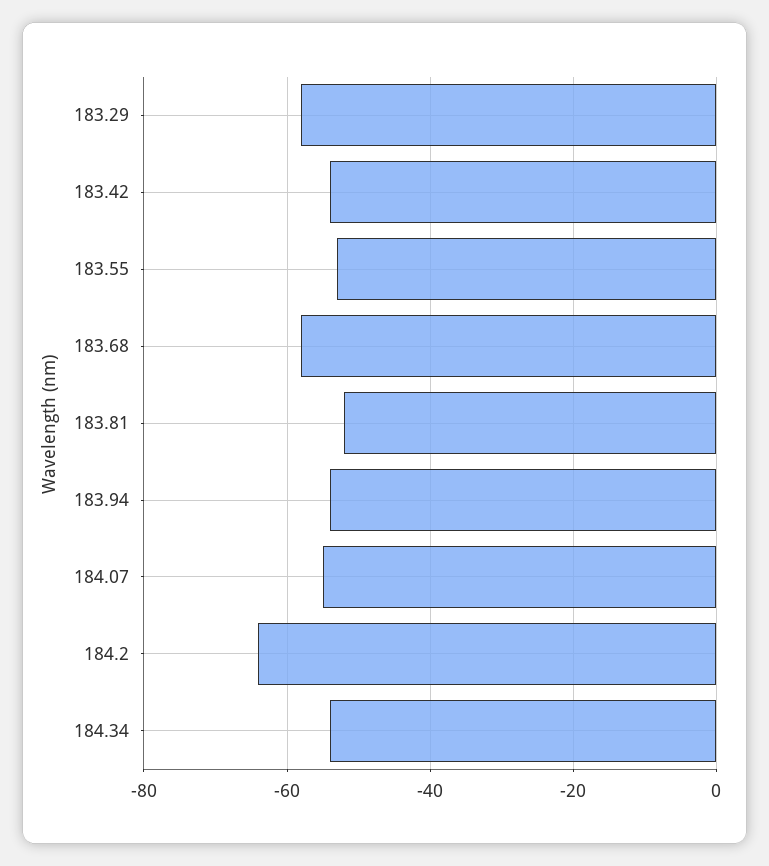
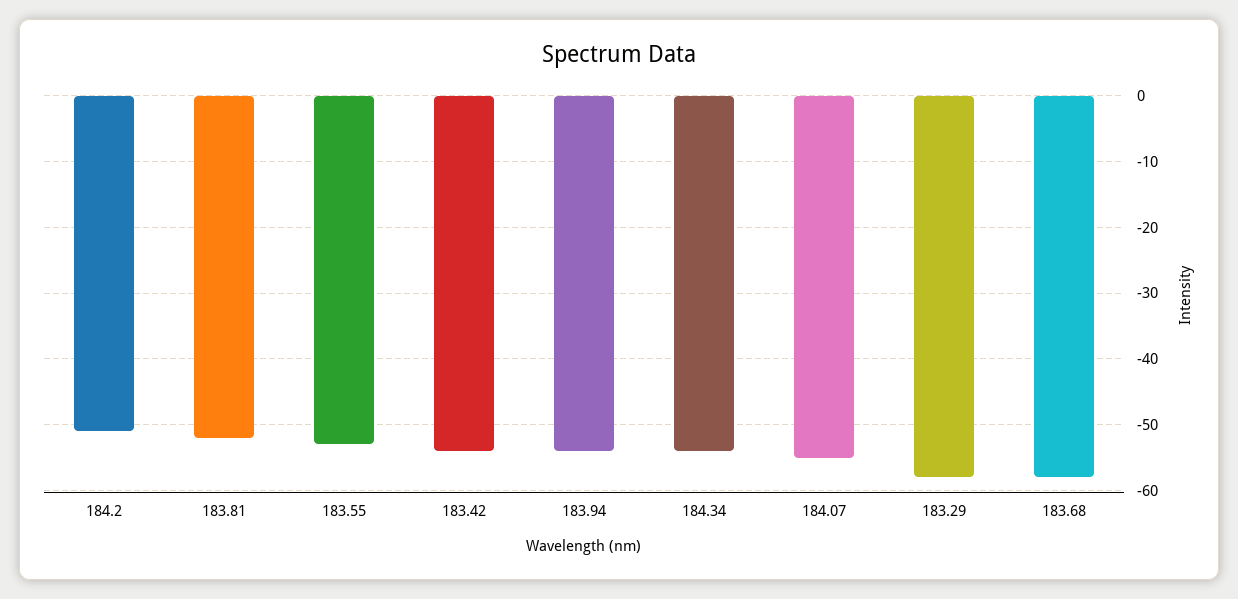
184.2: -65 -> -51

